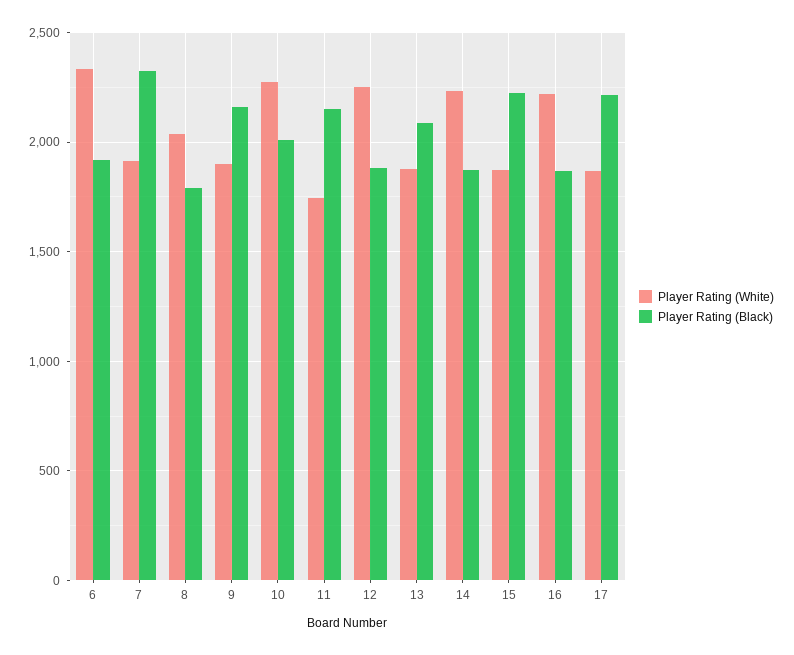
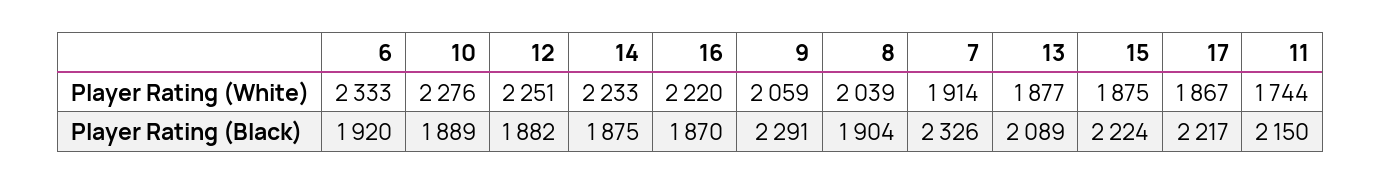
Player Rating (Black), 8: 1800 -> 1904
Player Rating (White), 9: 1900 -> 2059
Player Rating (Black), 9: 2150 -> 2291
Player Rating (Black), 10: 2000 -> 1889

